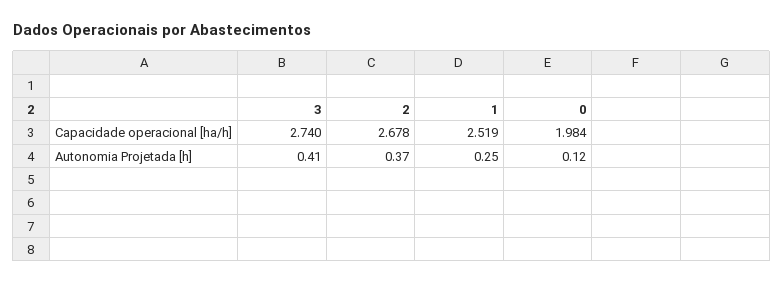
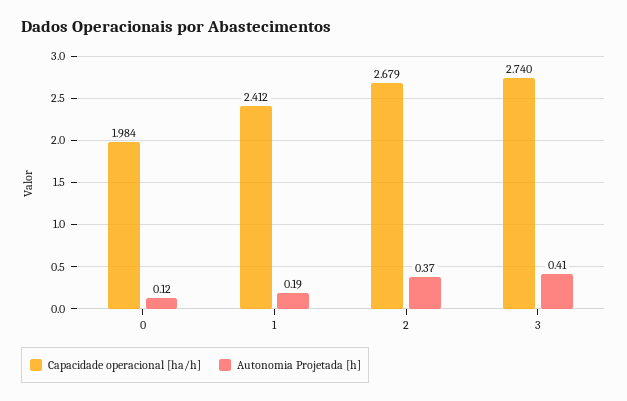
Capacidade operacional [ha/h], 2: 2.678 -> 2.679
Capacidade operacional [ha/h], 1: 2.519 -> 2.412
Autonomia Projetada [h], 1: 0.25 -> 0.19

